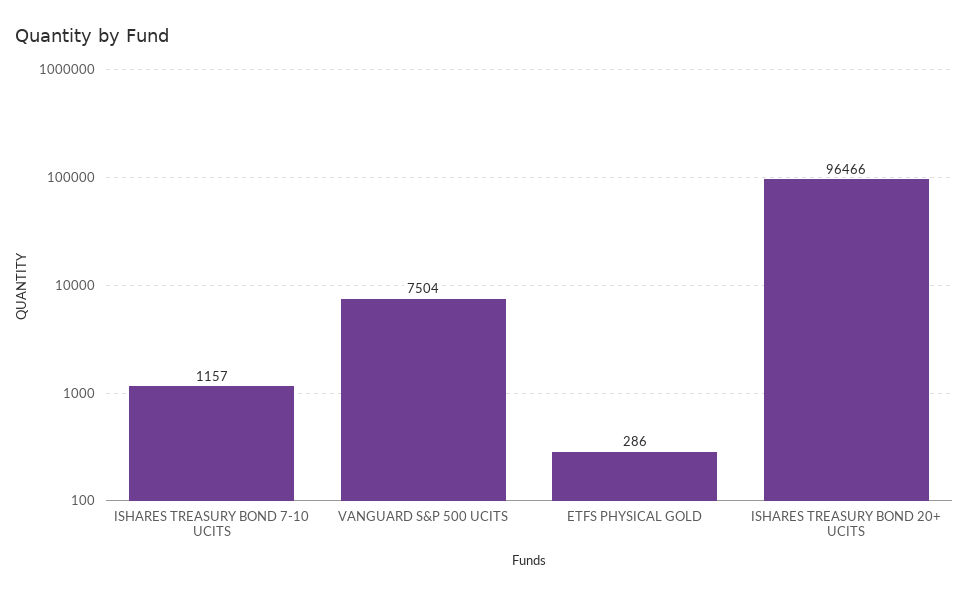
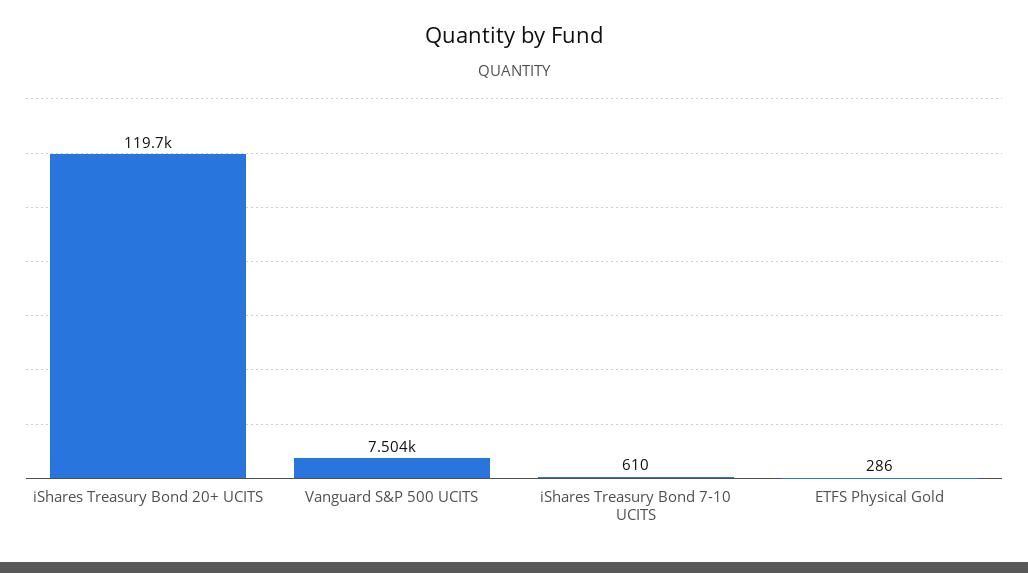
ISHARES TREASURY BOND 7-10 UCITS: 1157 -> 610
ISHARES TREASURY BOND 20+ UCITS: 96466 -> 119700

